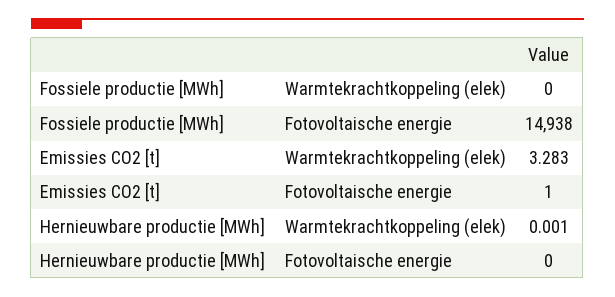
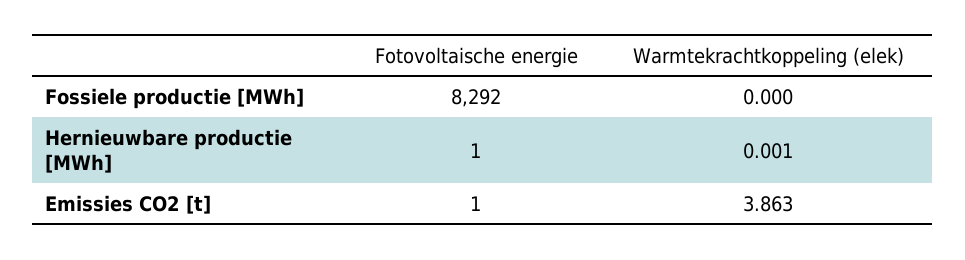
Fossiele productie [MWh], Fotovoltaische energie: 14938 -> 8292
Emissies CO2 [t], Warmtekrachtkoppeling (elek): 3.283 -> 3.863
Hernieuwbare productie [MWh], Fotovoltaische energie: 0 -> 1

